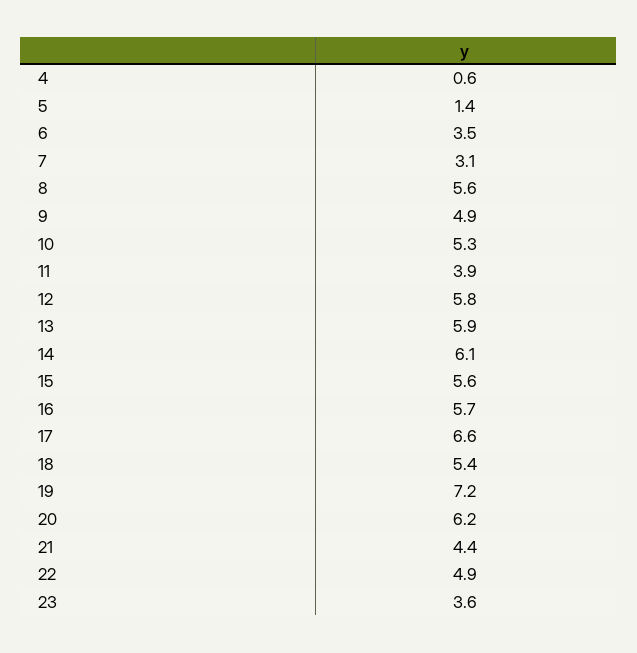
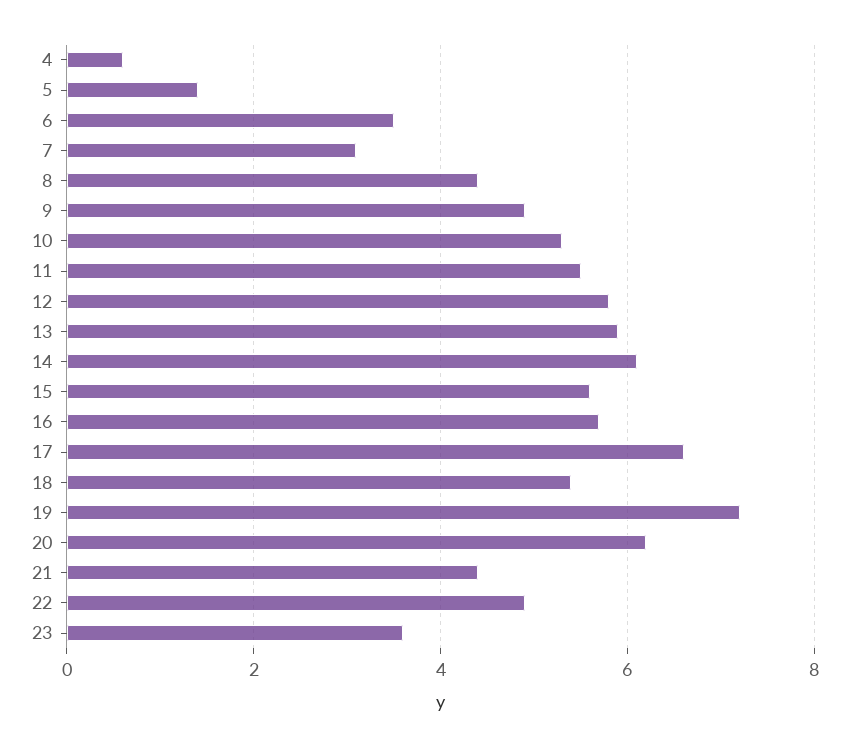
8: 5.6 -> 4.5
11: 3.9 -> 5.5

